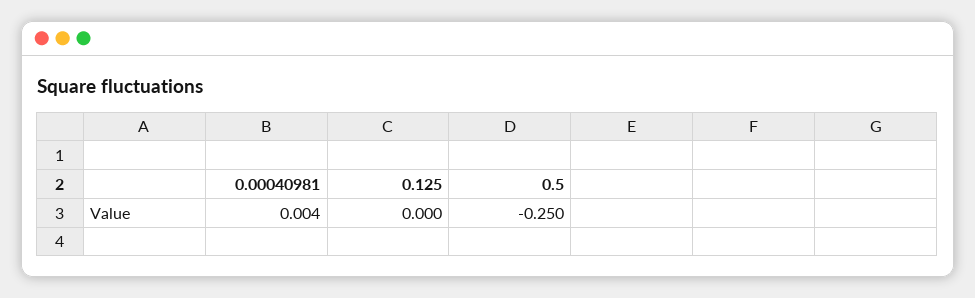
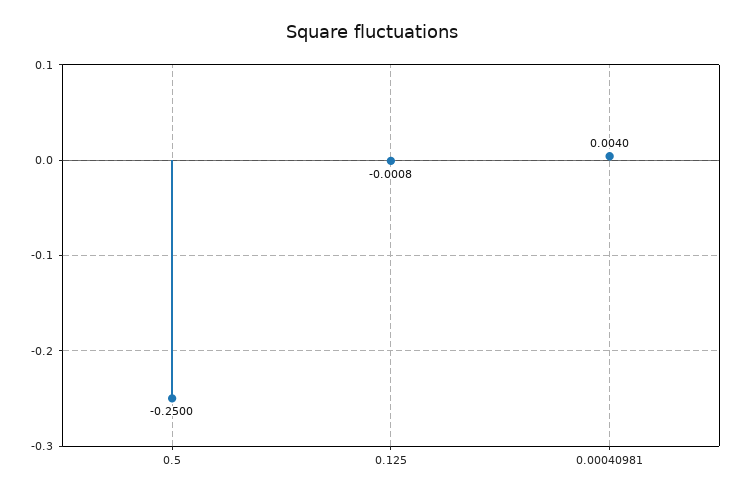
0.125: 0 -> -0.0008

